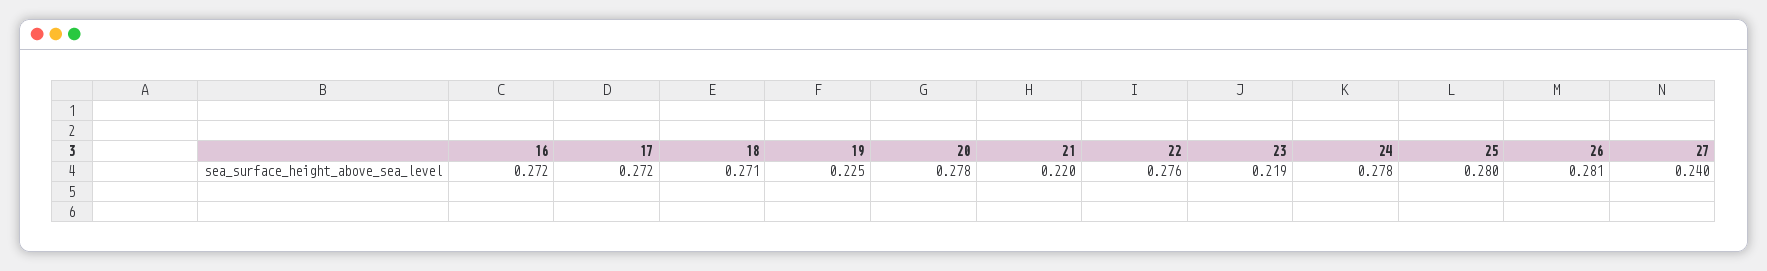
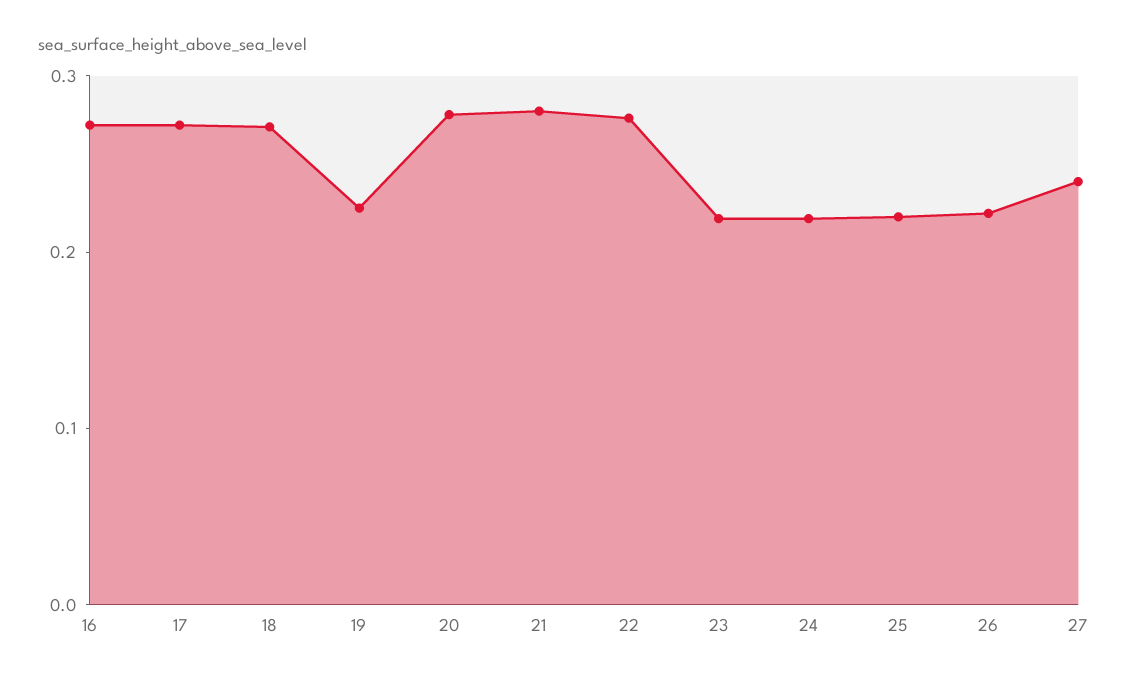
21: 0.22 -> 0.28
24: 0.278 -> 0.22
25: 0.28 -> 0.22
26: 0.281 -> 0.22

